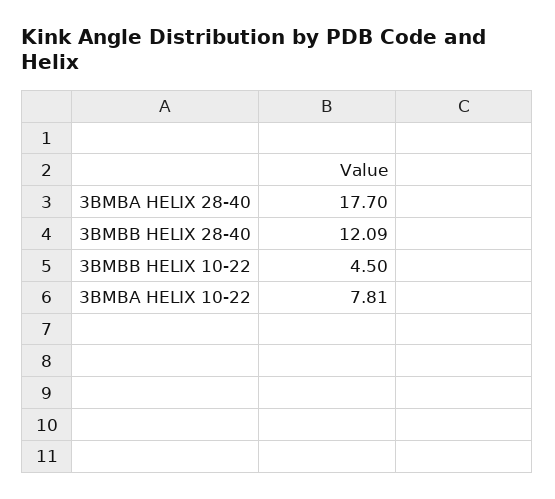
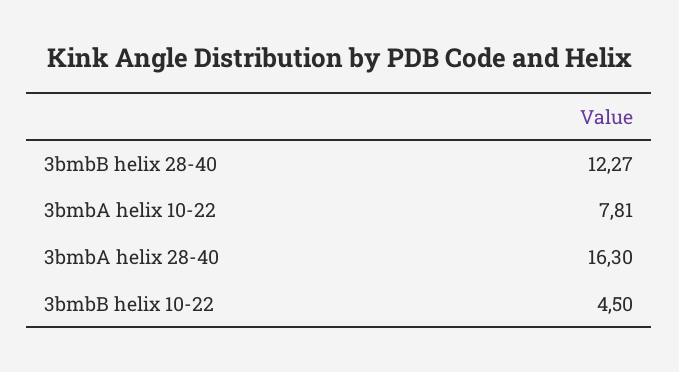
3BMBA HELIX 28-40: 17.7 -> 16.3
3BMBB HELIX 28-40: 12.09 -> 12.27

